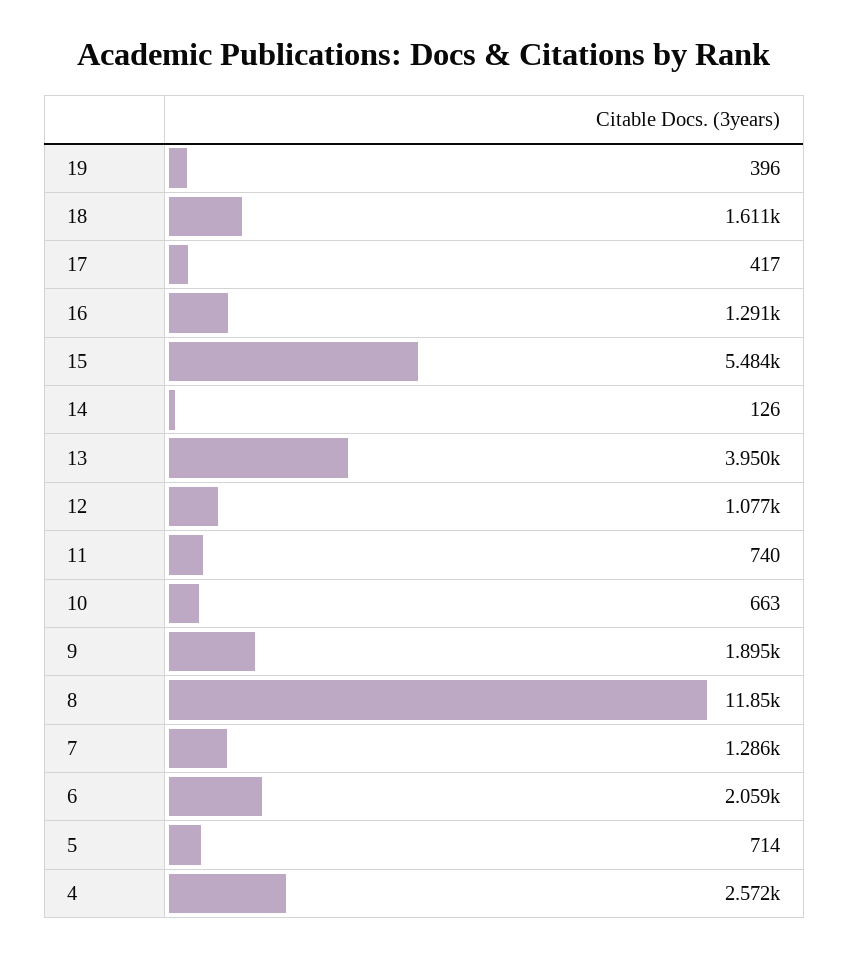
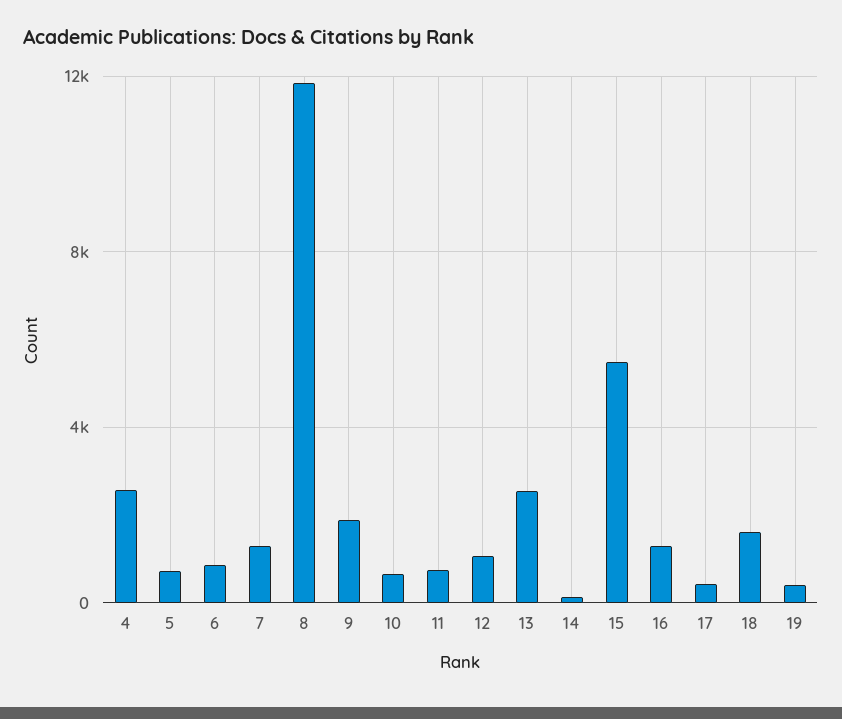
13: 3950 -> 2500
6: 2059 -> 1000

